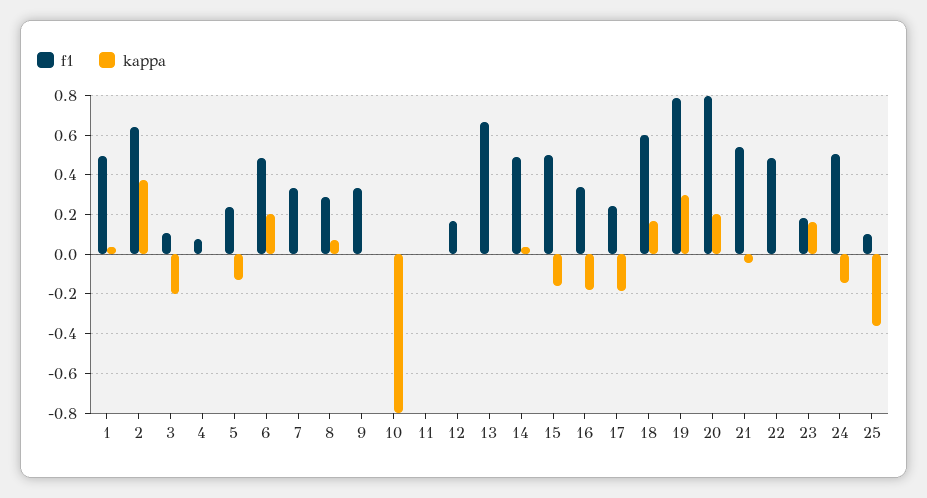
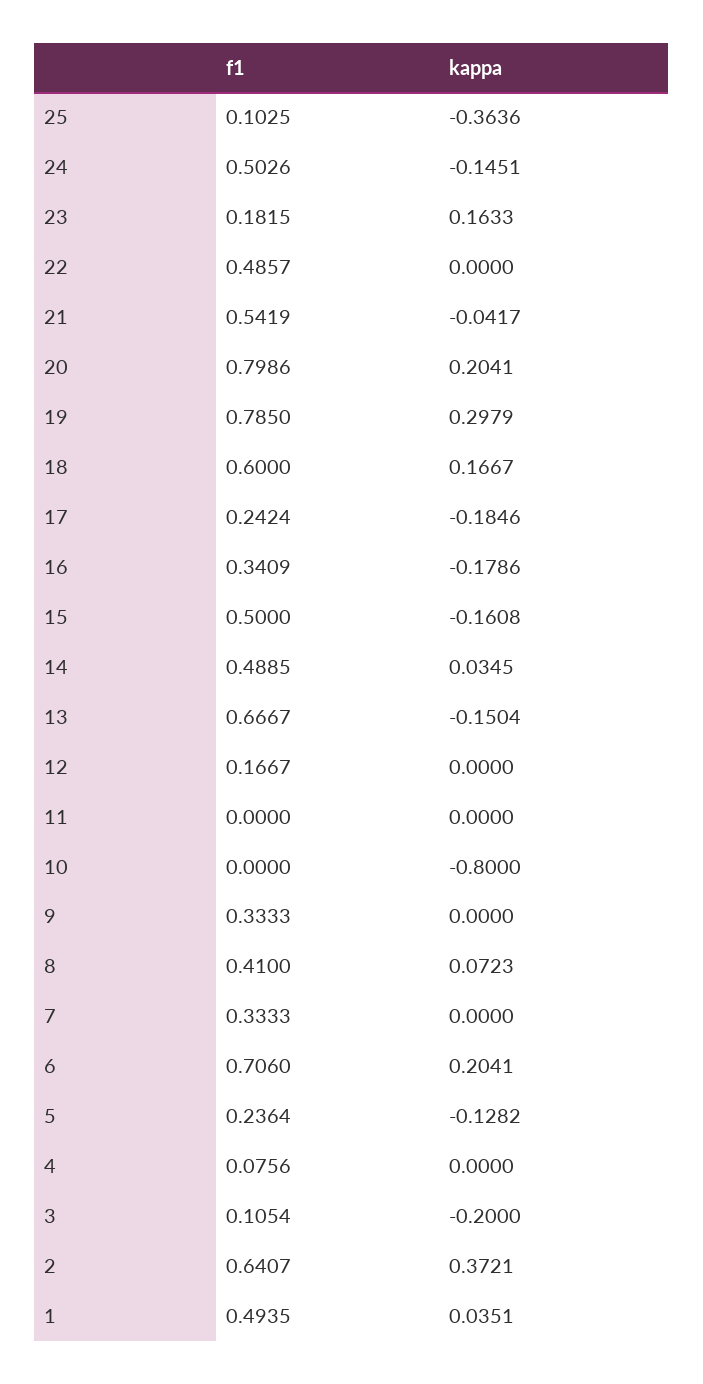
f1, 6: 0.5 -> 0.706
f1, 8: 0.3 -> 0.41
kappa, 13: 0 -> -0.1504

